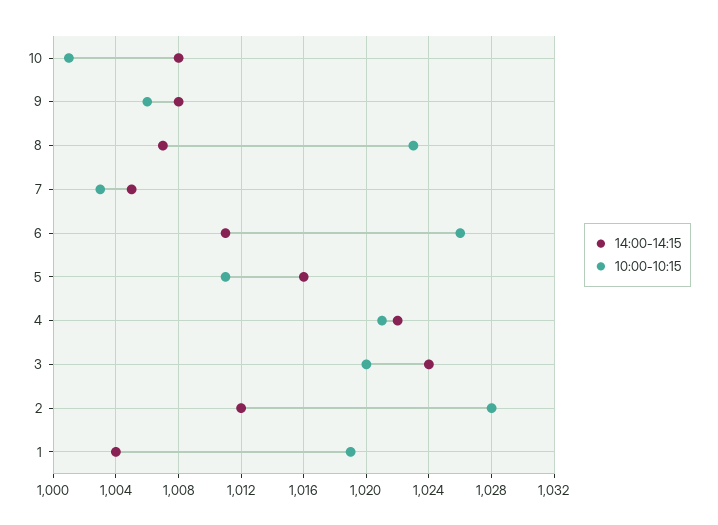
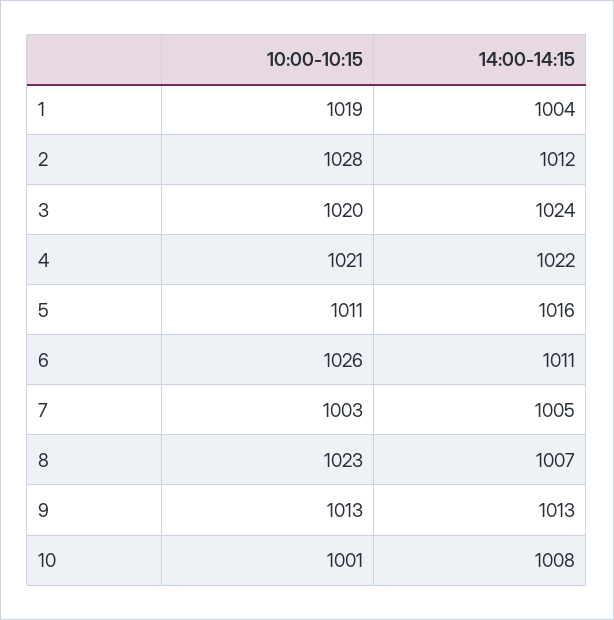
14:00-14:15, 9: 1008 -> 1013
10:00-10:15, 9: 1006 -> 1013

